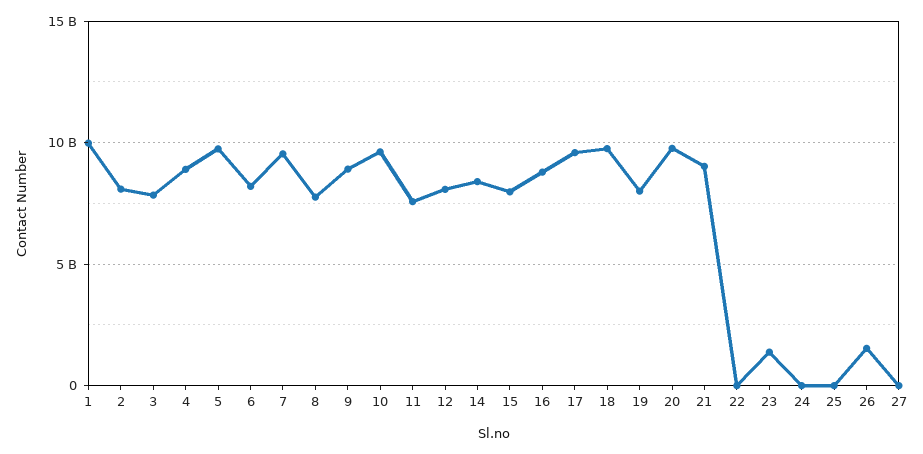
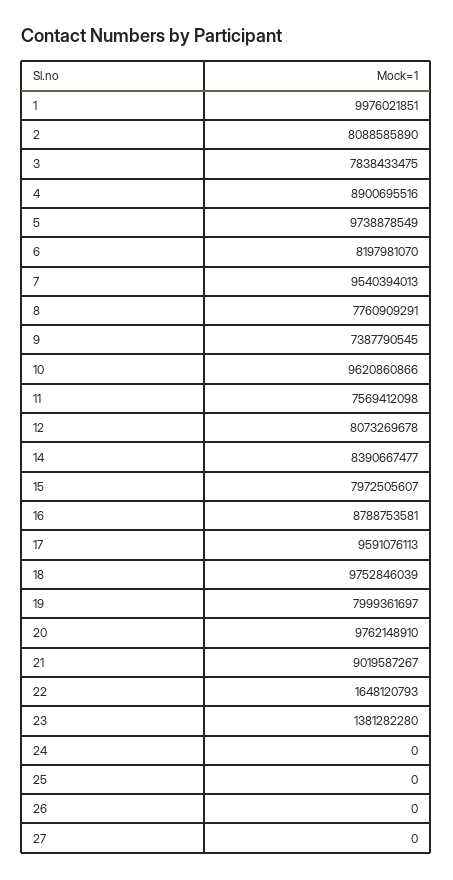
9: 9000000000 -> 7387790545
22: 0 -> 1648120793
26: 1500000000 -> 0

